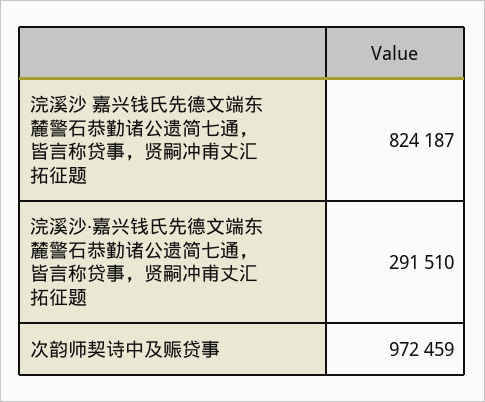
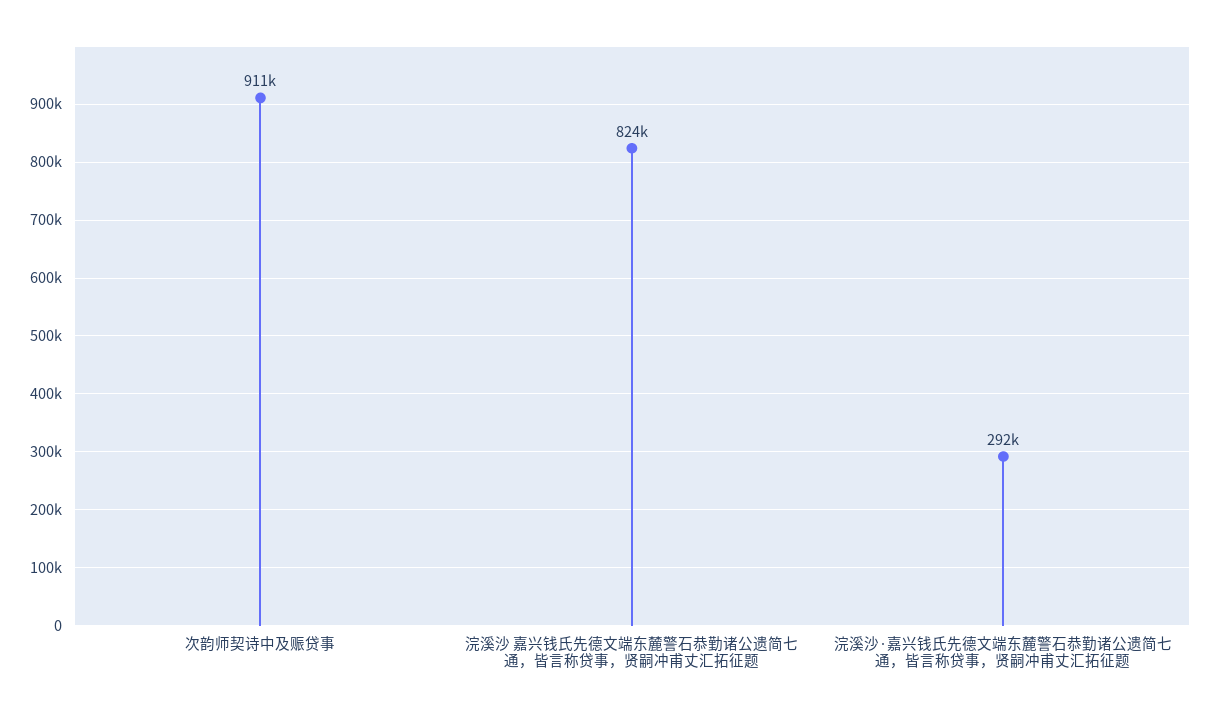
次韵师契诗中及赈贷事: 972459 -> 911000

